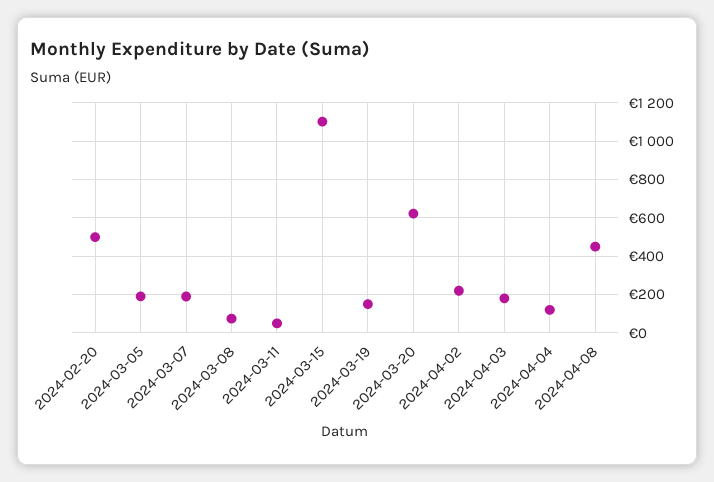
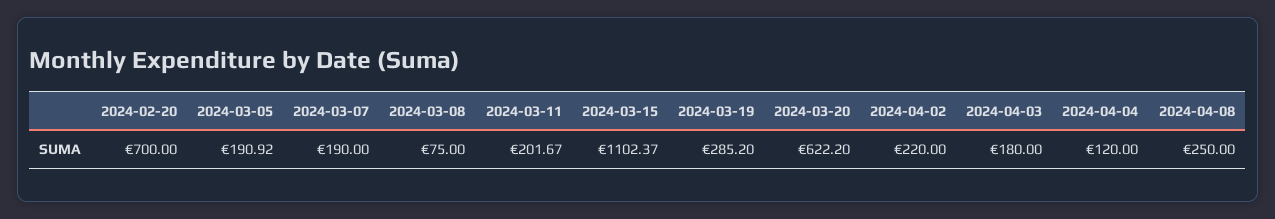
2024-02-20: 500 -> 700
2024-03-11: 50 -> 201.67
2024-03-19: 150 -> 285.2
2024-04-08: 450 -> 250

